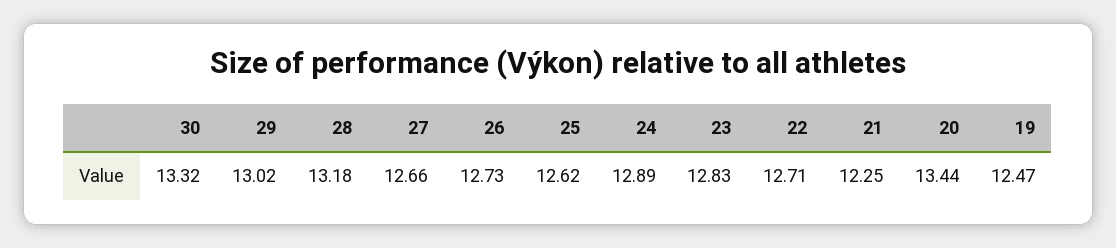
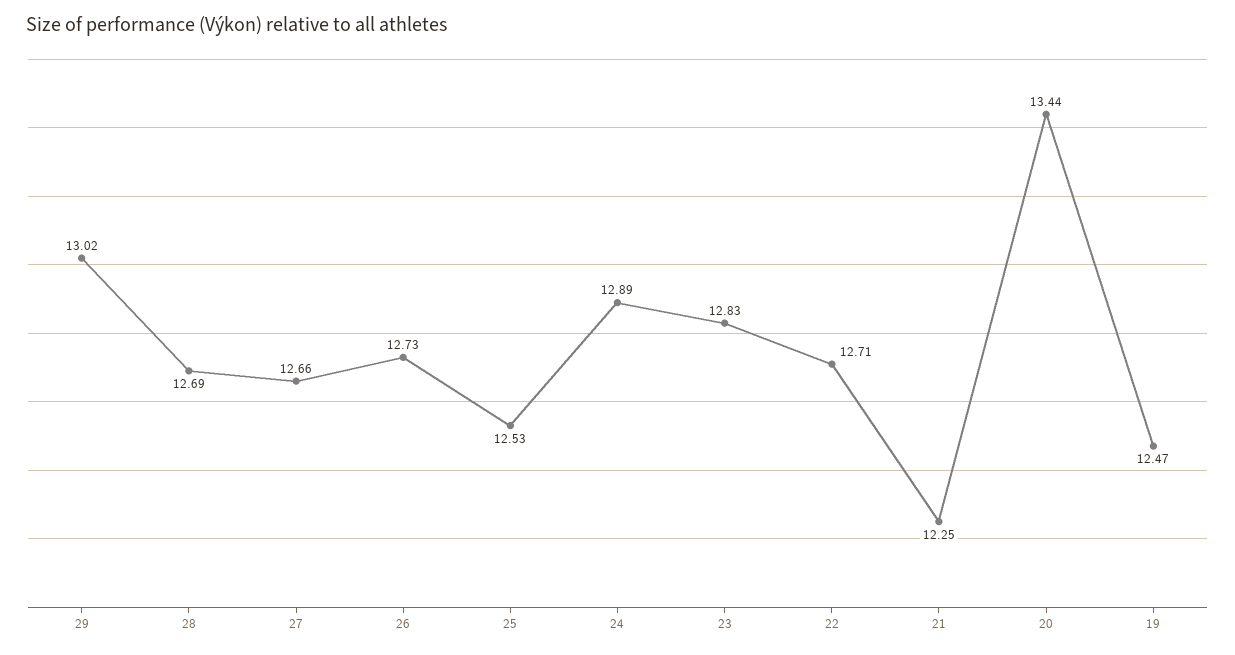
30: 13.32 -> none
28: 13.18 -> 12.69
25: 12.62 -> 12.53

